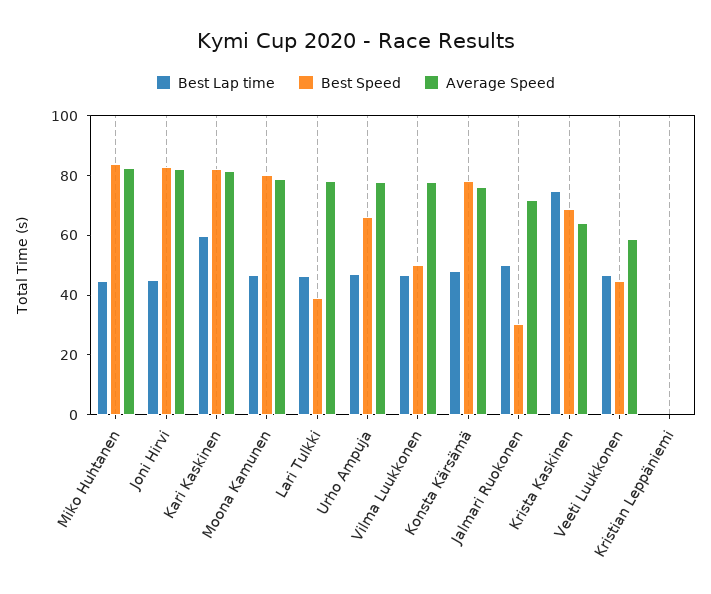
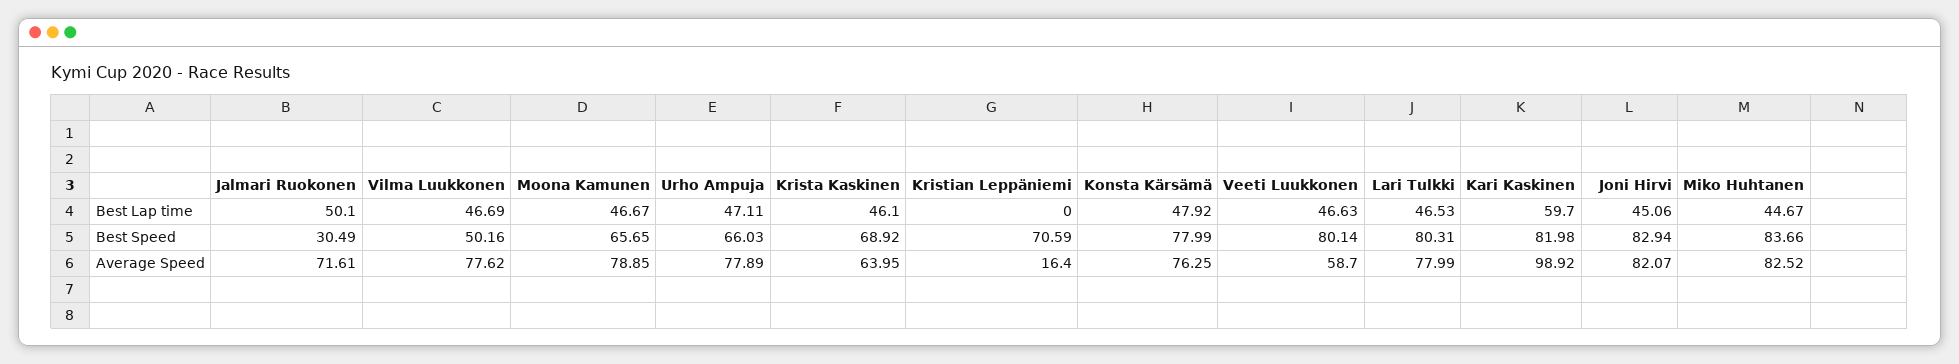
Average Speed, Kari Kaskinen: 80 -> 98.92
Best Speed, Moona Kamunen: 80 -> 65.65
Best Speed, Lari Tulkki: 40 -> 80.31
Best Lap time, Krista Kaskinen: 75 -> 46.1
Best Speed, Veeti Luukkonen: 45 -> 80.14
Best Speed, Kristian Leppäniemi: 0 -> 70.59
Average Speed, Kristian Leppäniemi: 0 -> 16.4

